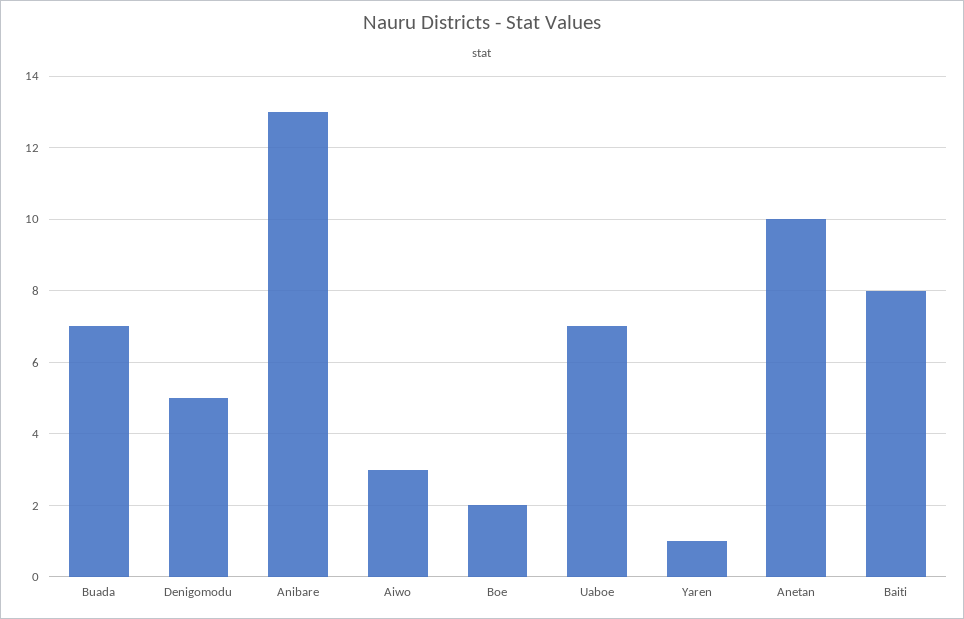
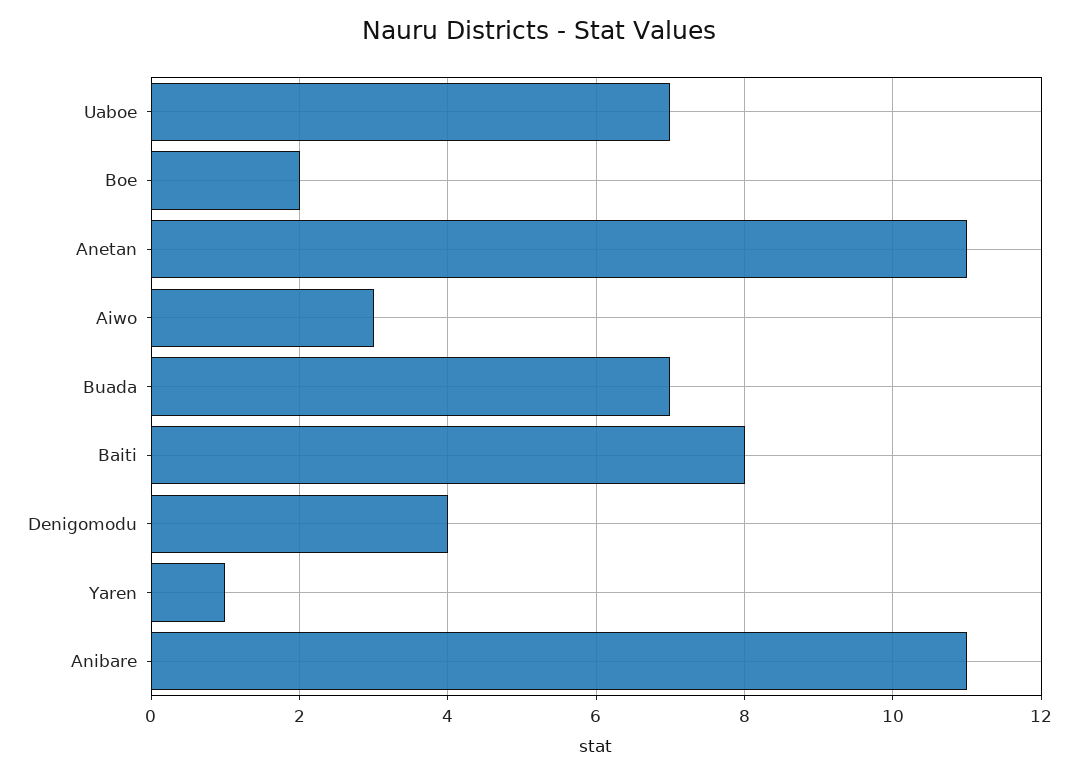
Denigomodu: 5 -> 4
Anibare: 13 -> 11
Anetan: 10 -> 11

